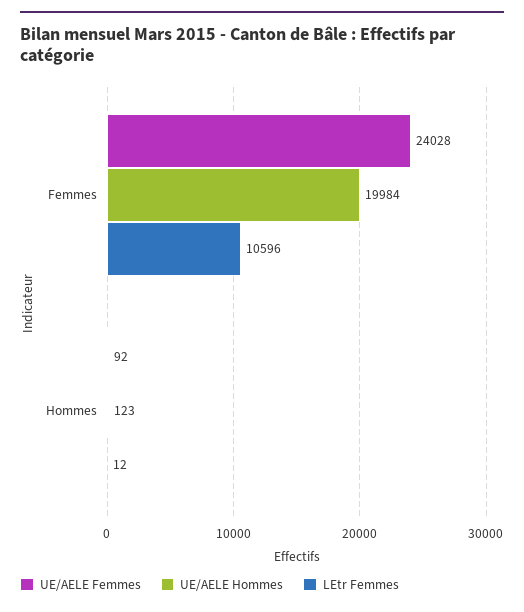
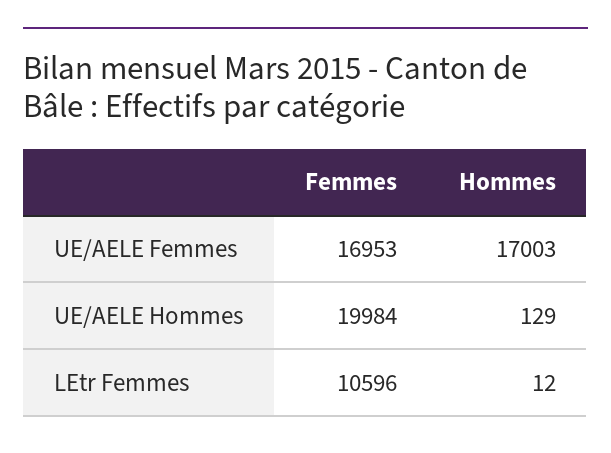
UE/AELE Femmes, Femmes: 24028 -> 16953
UE/AELE Femmes, Hommes: 92 -> 17003
UE/AELE Hommes, Hommes: 123 -> 129

